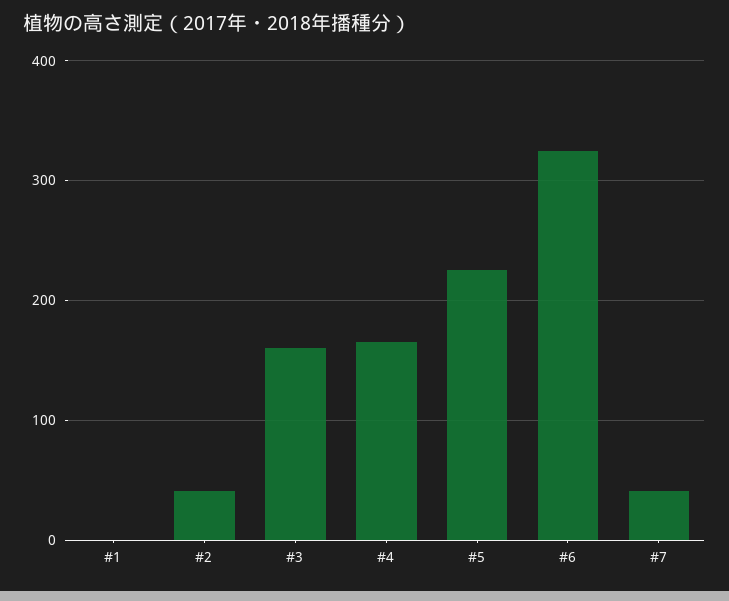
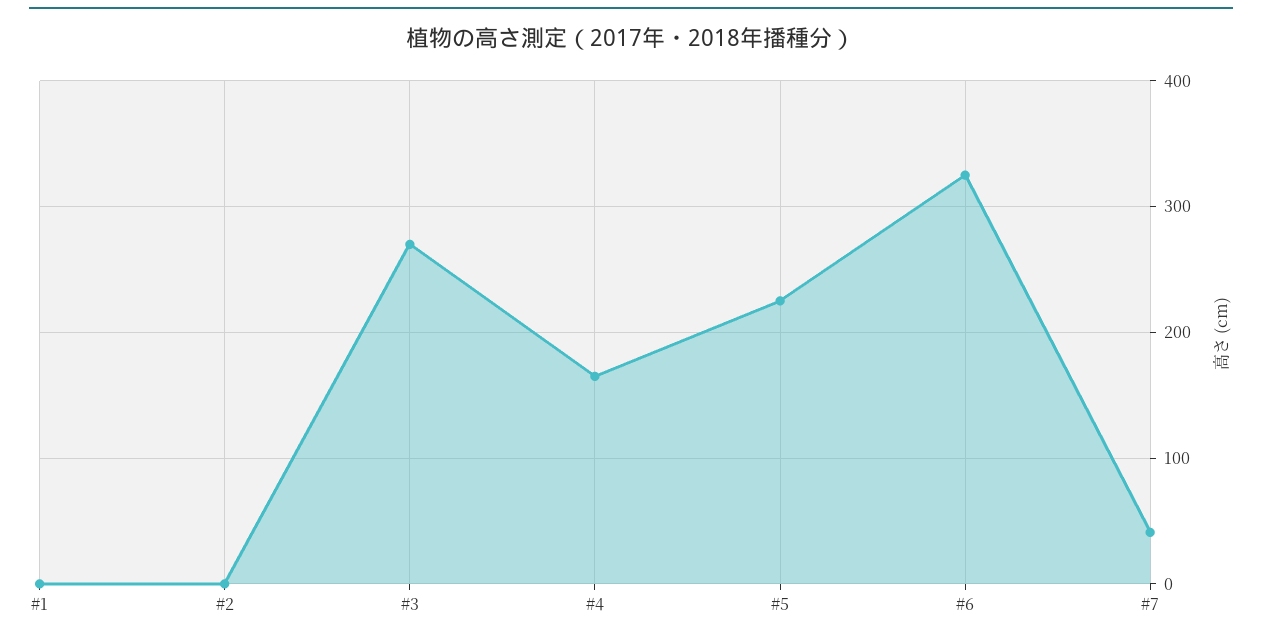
#2: 40 -> 0
#3: 160 -> 270

